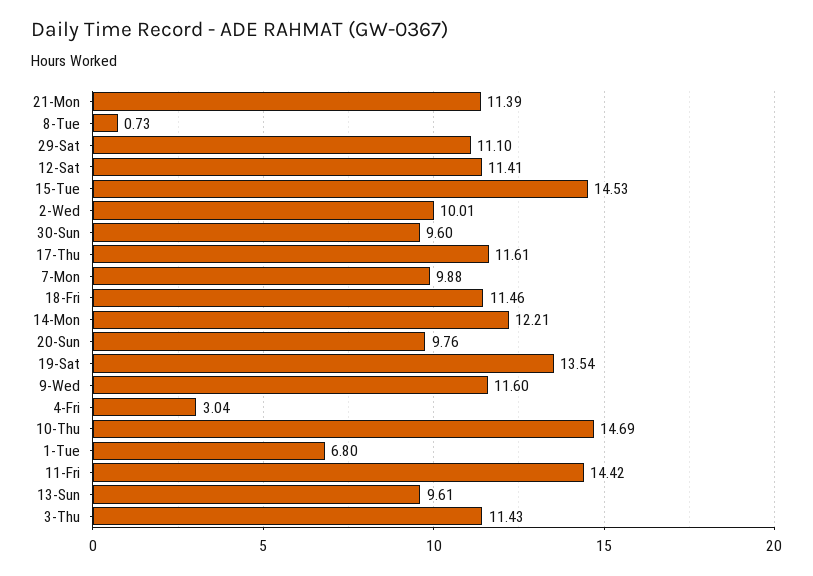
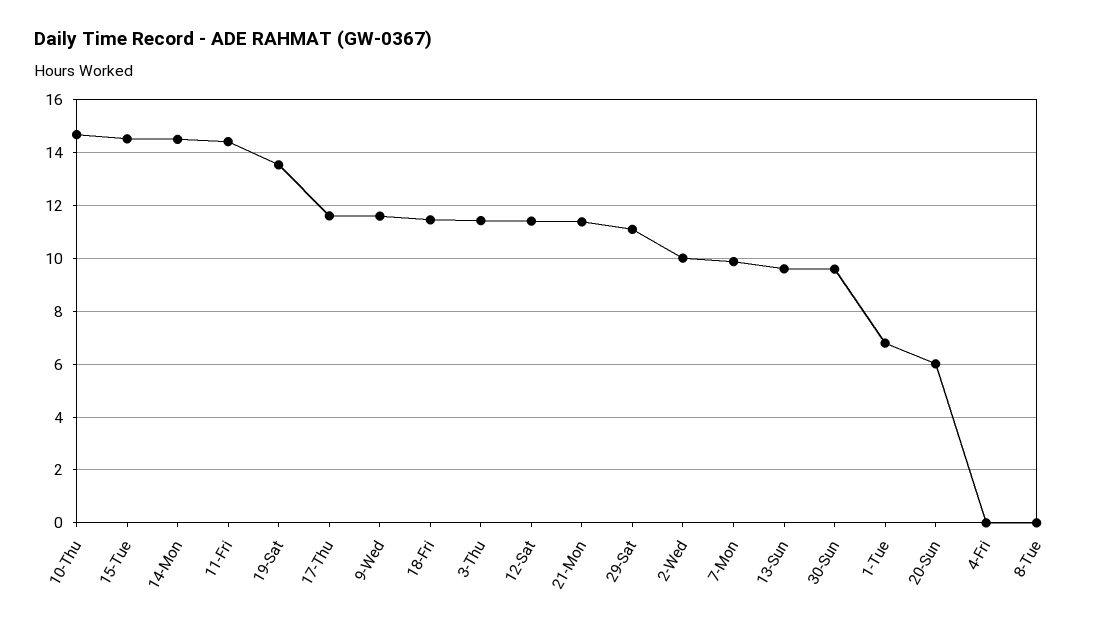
8-Tue: 0.73 -> 0
14-Mon: 12.21 -> 14.5
20-Sun: 9.76 -> 6
4-Fri: 3.04 -> 0

